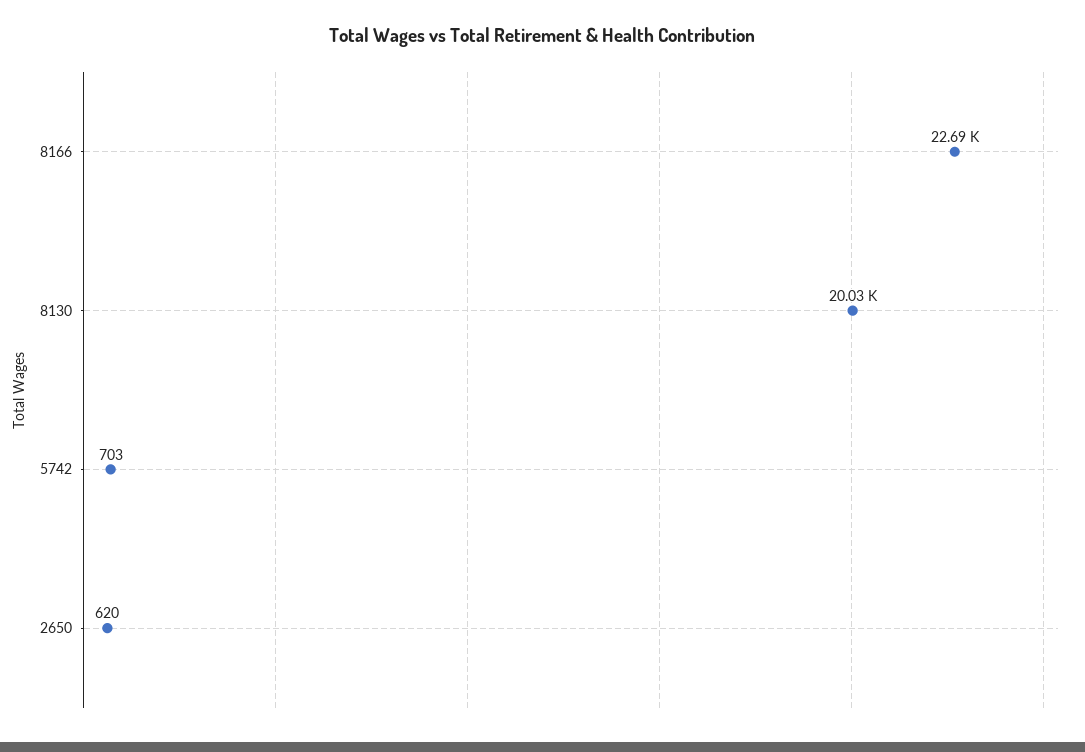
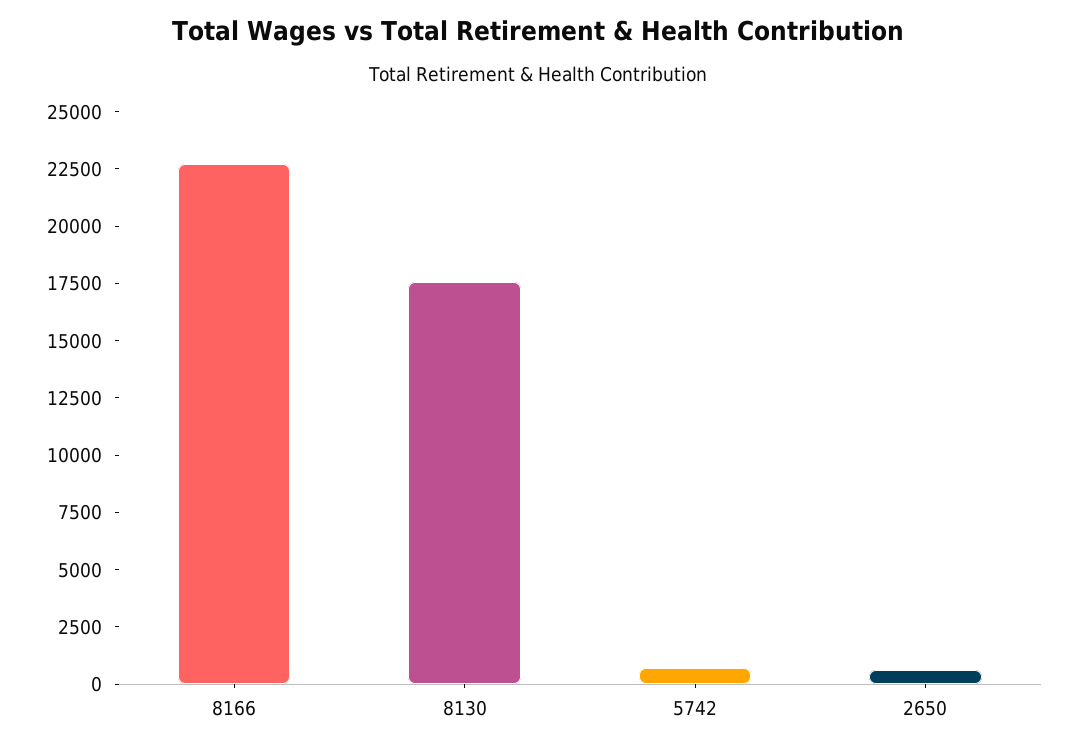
8130: 20030 -> 17500

